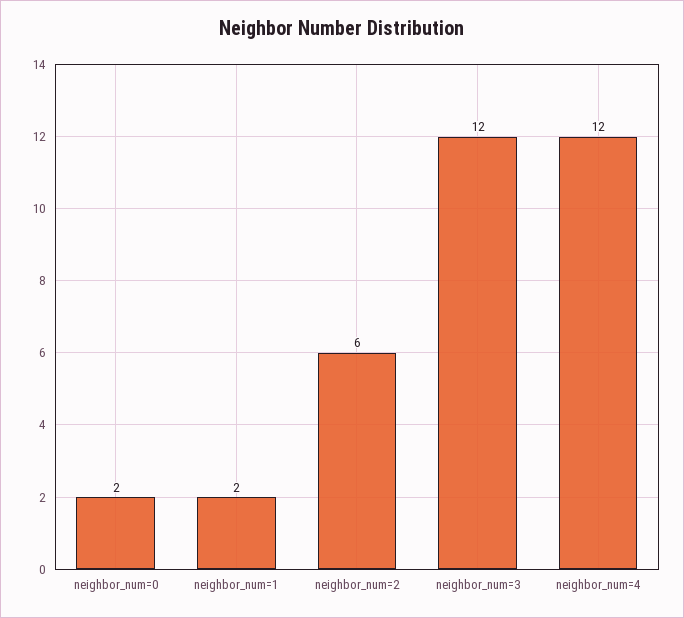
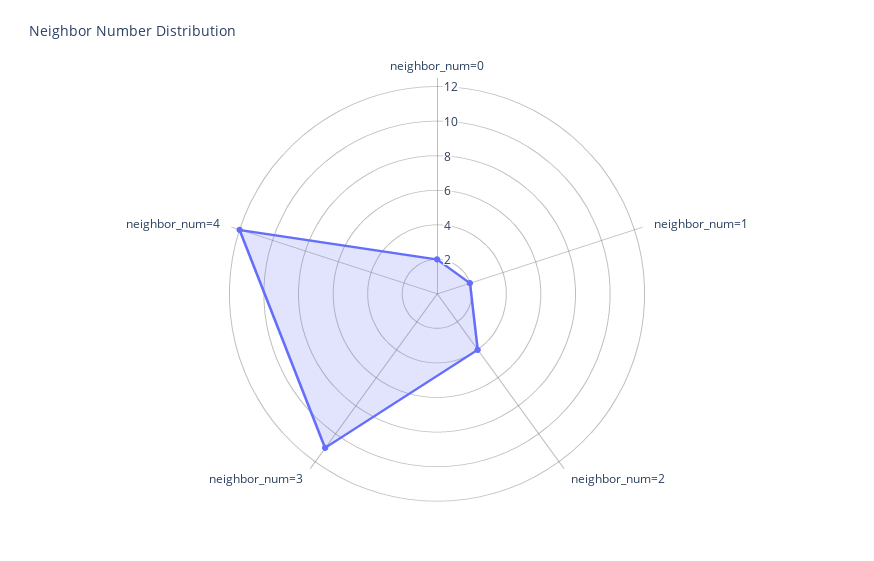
neighbor_num=2: 6 -> 4
neighbor_num=3: 12 -> 11

